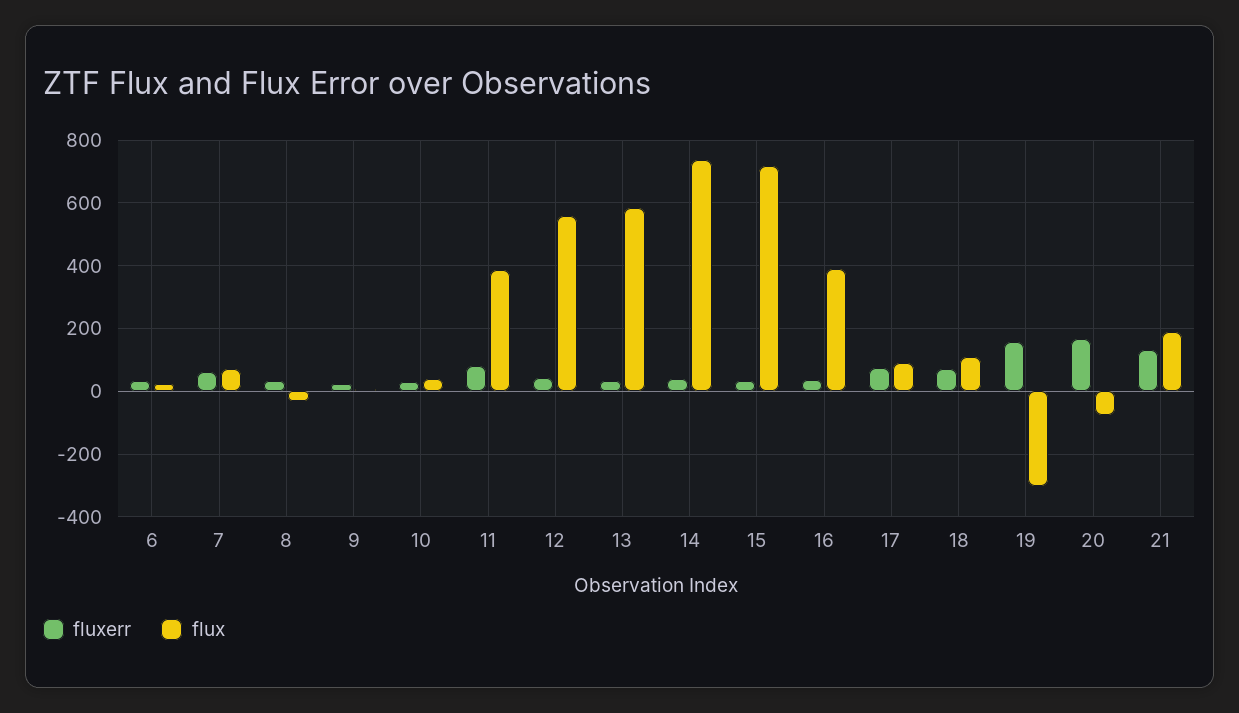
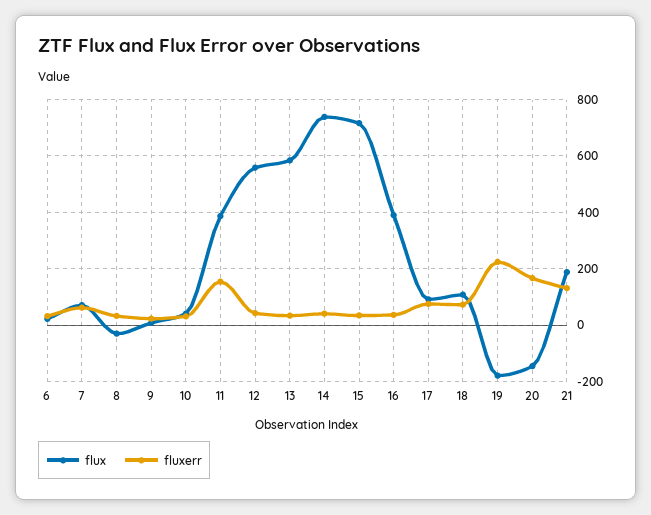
fluxerr, 11: 80 -> 150
fluxerr, 19: 160 -> 225
flux, 19: -300 -> -175
flux, 20: -80 -> -150

